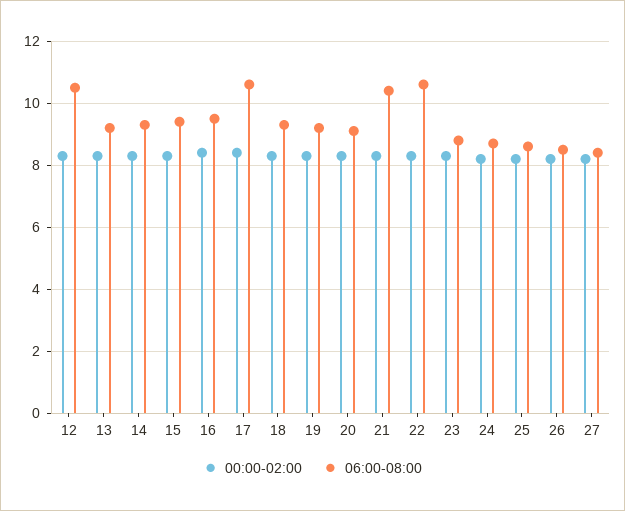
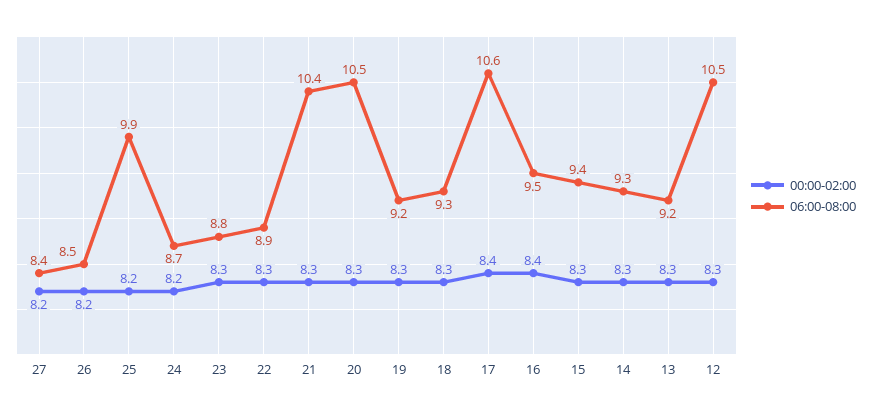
06:00-08:00, 20: 9 -> 10.5
06:00-08:00, 22: 10.5 -> 8.9
06:00-08:00, 25: 8.5 -> 9.9

